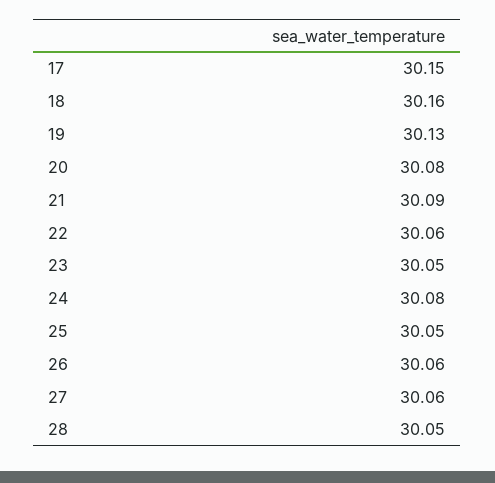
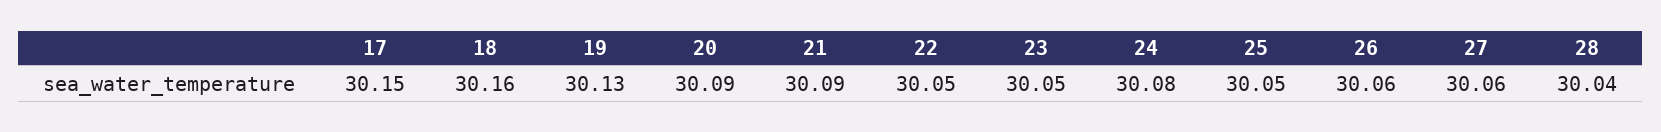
20: 30.08 -> 30.09
22: 30.06 -> 30.05
28: 30.05 -> 30.04

